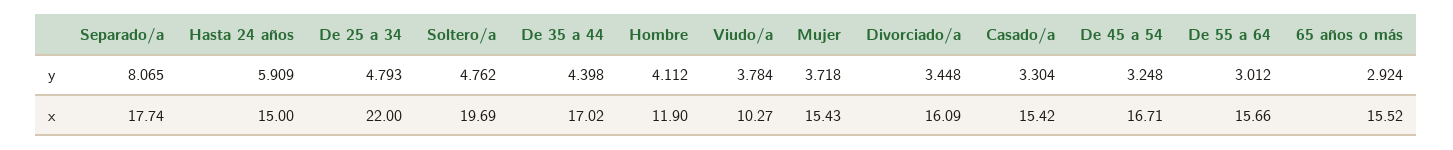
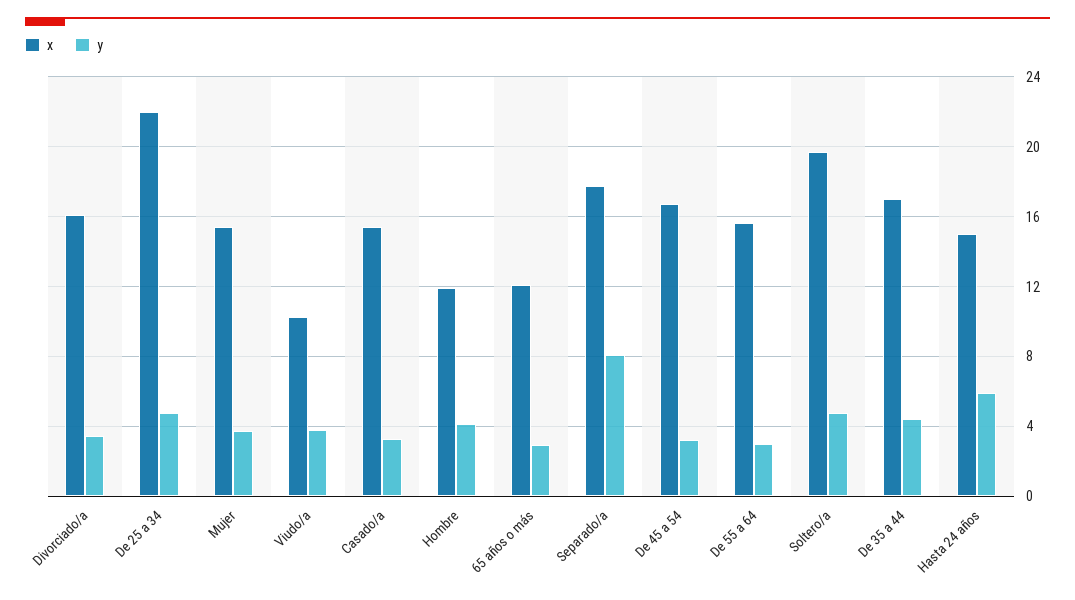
x, 65 años o más: 15.52 -> 12

